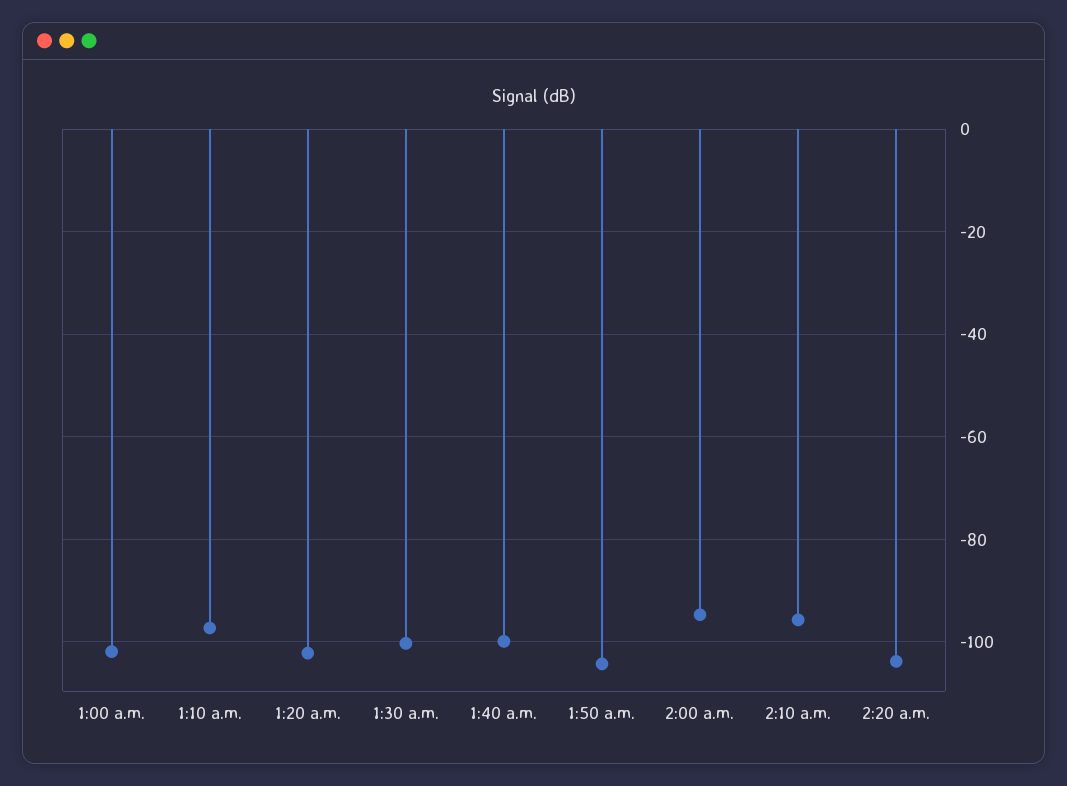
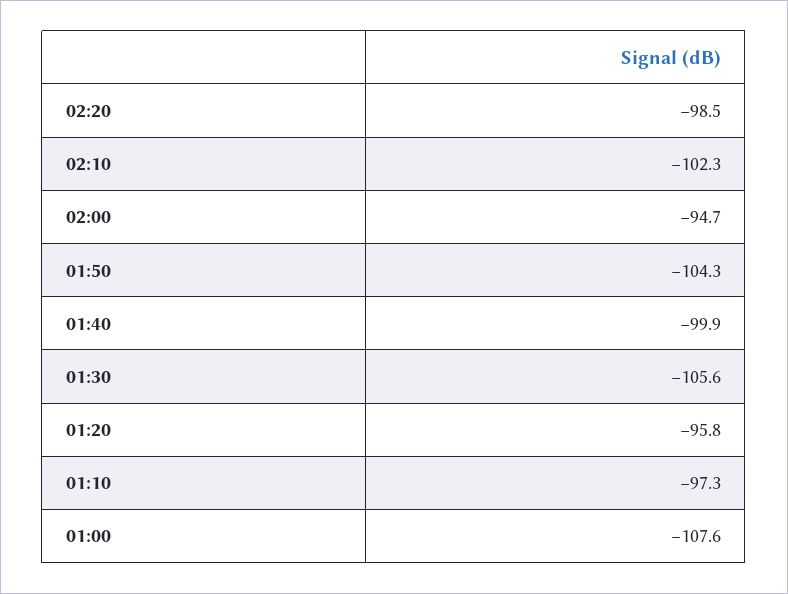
1:00 a.m.: -102 -> -107.6
1:20 a.m.: -102 -> -95.8
1:30 a.m.: -100 -> -105.6
2:10 a.m.: -96 -> -102.3
2:20 a.m.: -104 -> -98.5

